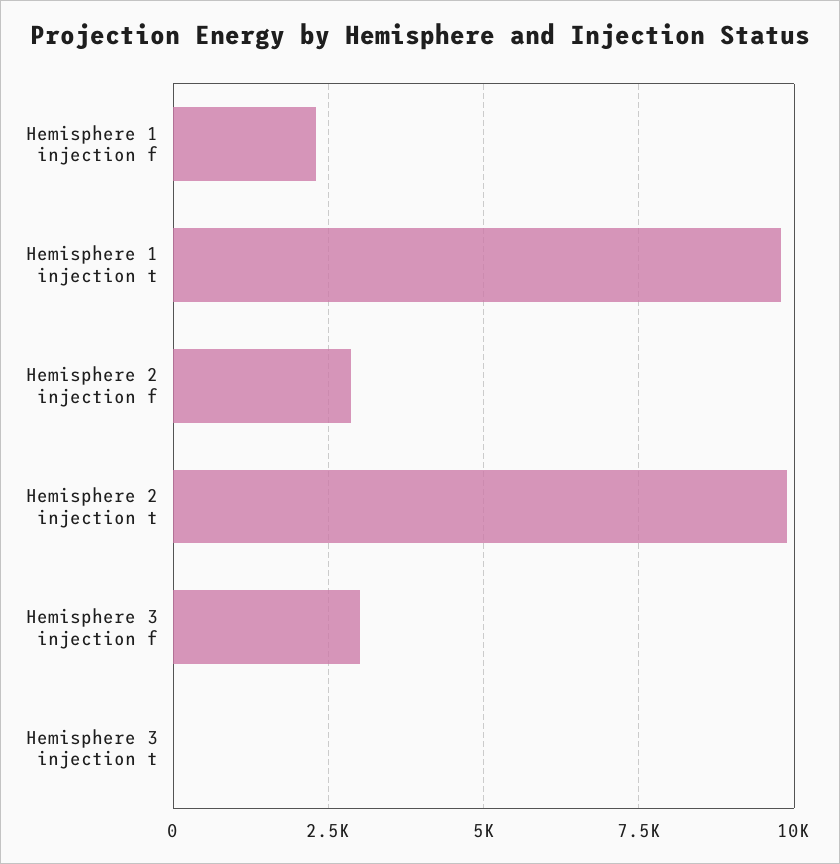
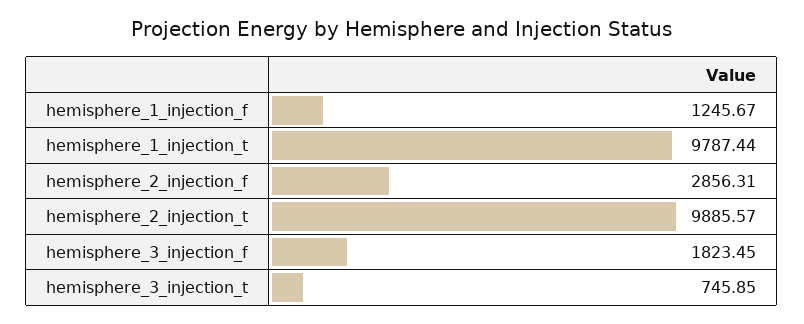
Hemisphere 1 injection f: 2250 -> 1245.67
Hemisphere 3 injection f: 3000 -> 1823.45
Hemisphere 3 injection t: 0 -> 745.85

